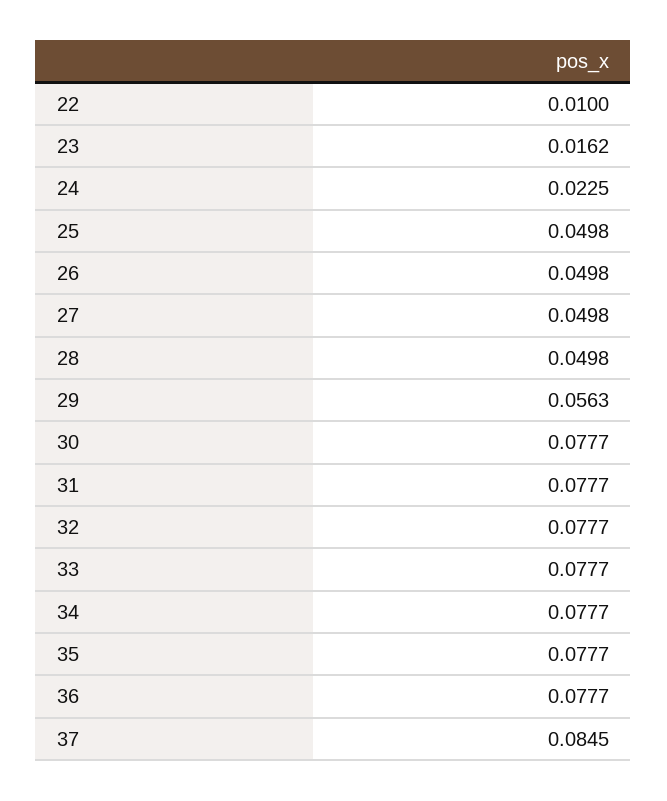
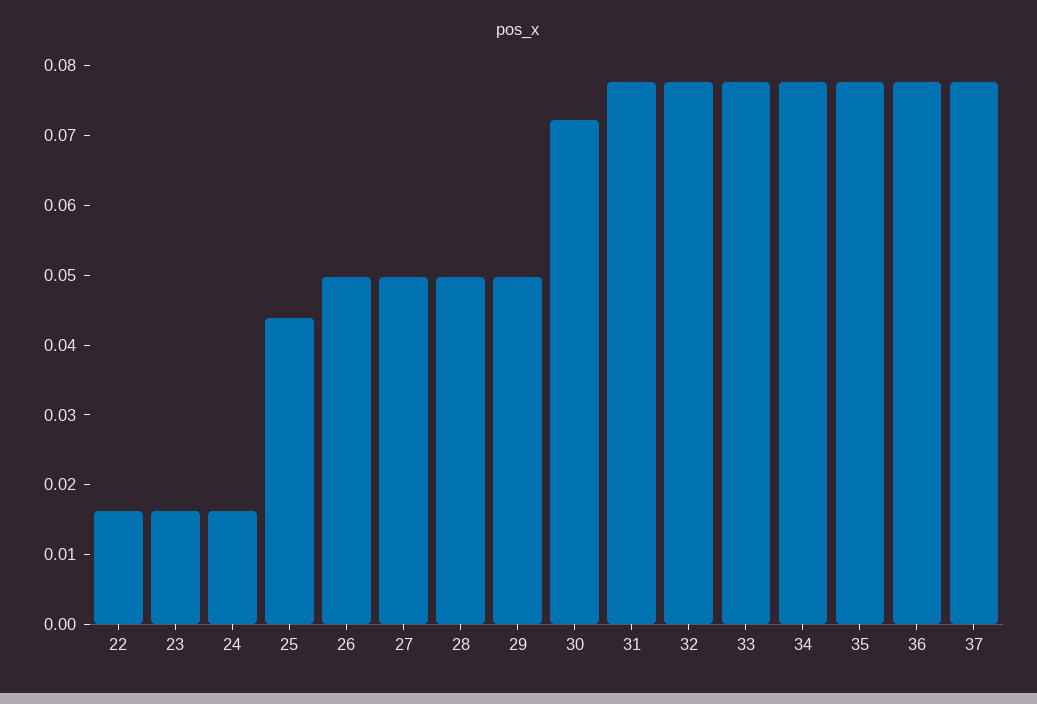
22: 0.01 -> 0.016
24: 0.0225 -> 0.016
25: 0.0498 -> 0.044
29: 0.0563 -> 0.05
30: 0.0777 -> 0.072
37: 0.0845 -> 0.078

